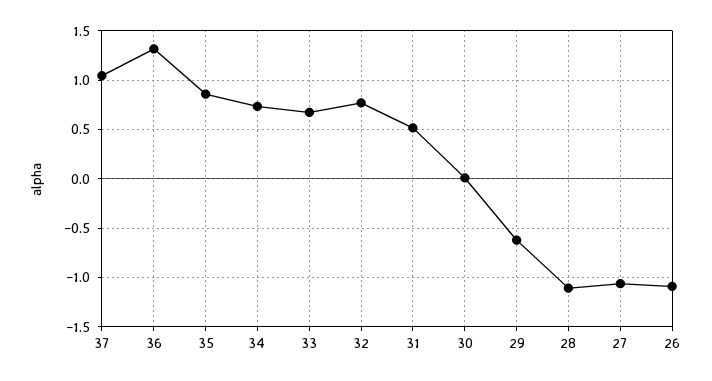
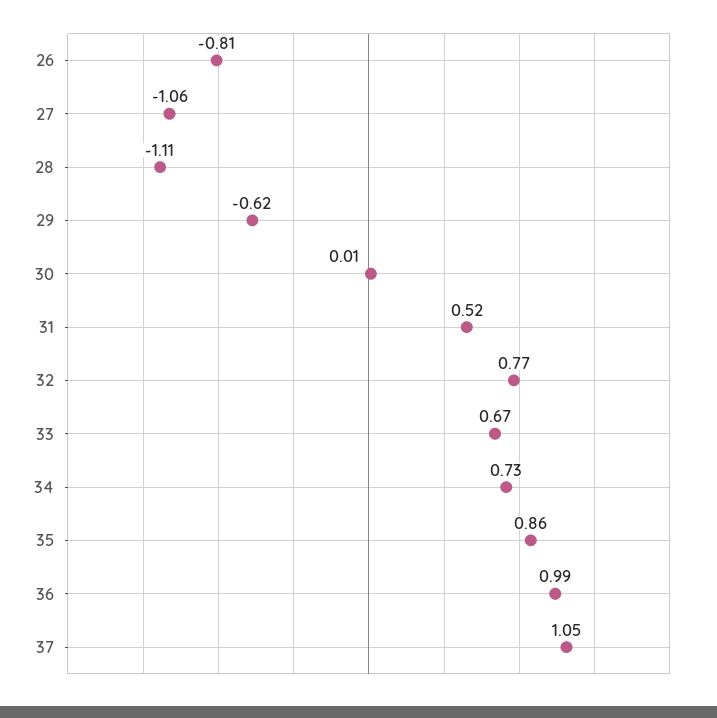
36: 1.3 -> 0.99
26: -1.1 -> -0.81

